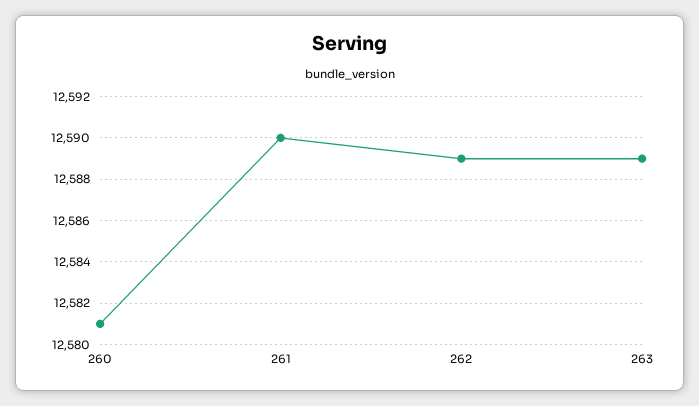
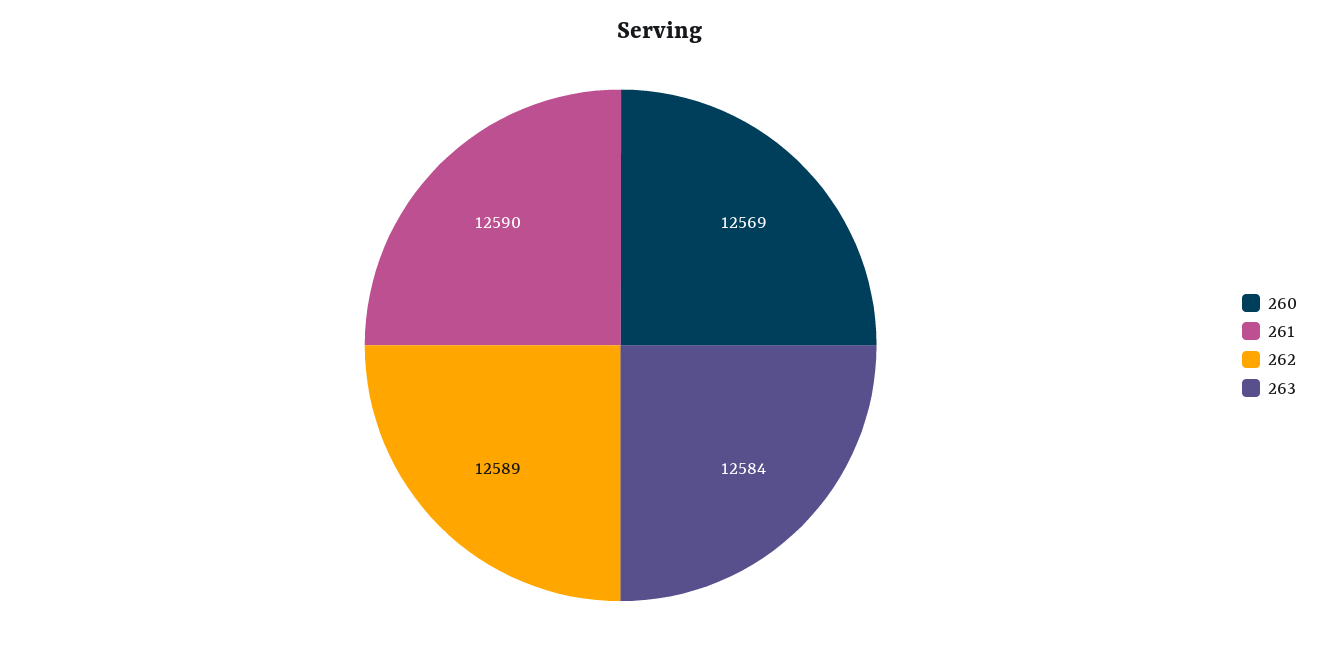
260: 12581 -> 12569
263: 12589 -> 12584

